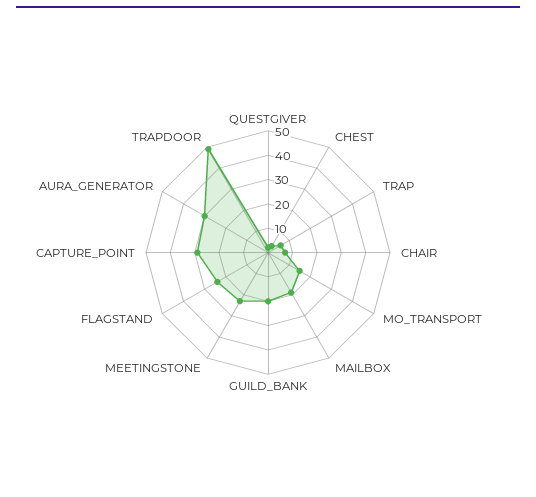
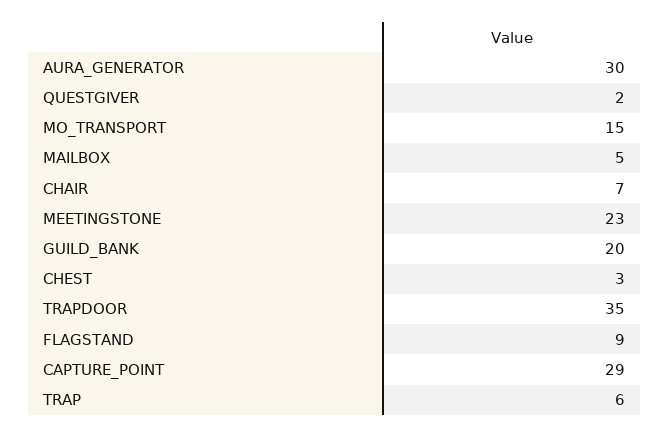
MAILBOX: 20 -> 5
FLAGSTAND: 25 -> 9
TRAPDOOR: 50 -> 35

